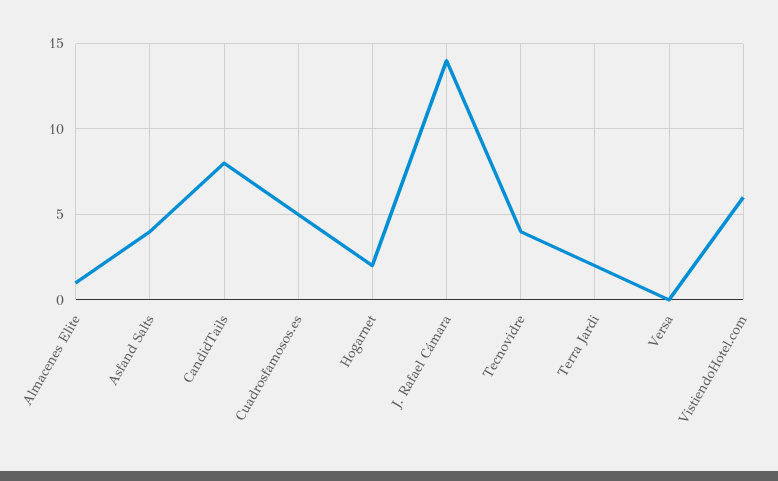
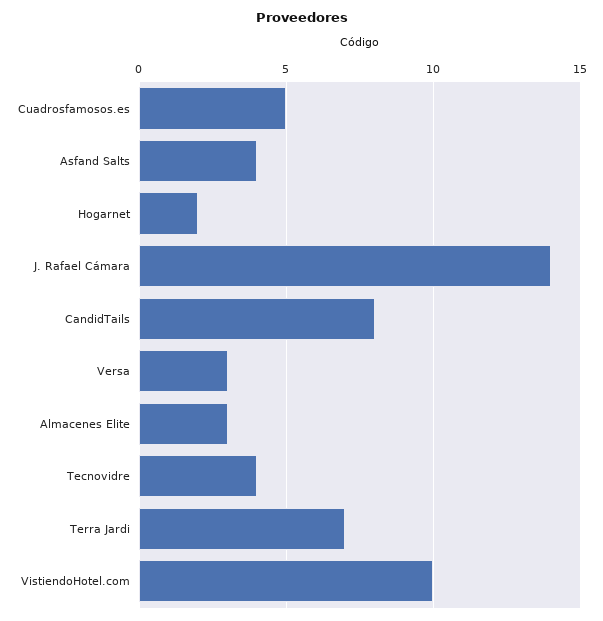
Almacenes Elite: 1 -> 3
Terra Jardi: 2 -> 7
Versa: 0 -> 3
VistiendoHotel.com: 6 -> 10

